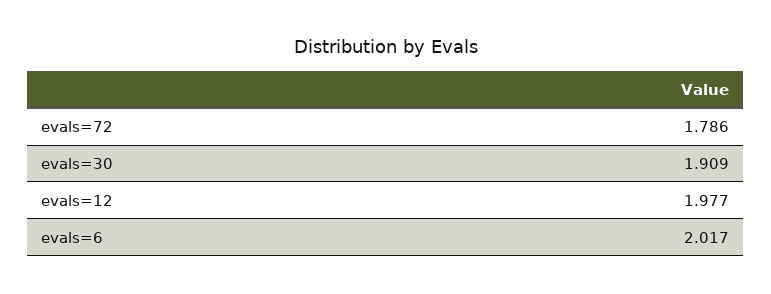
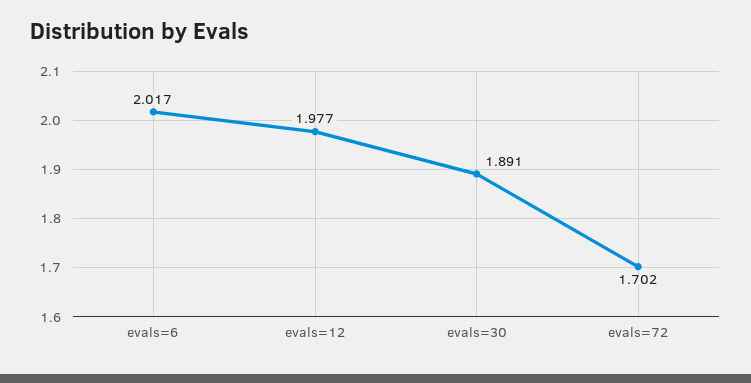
evals=72: 1.786 -> 1.702
evals=30: 1.909 -> 1.891

